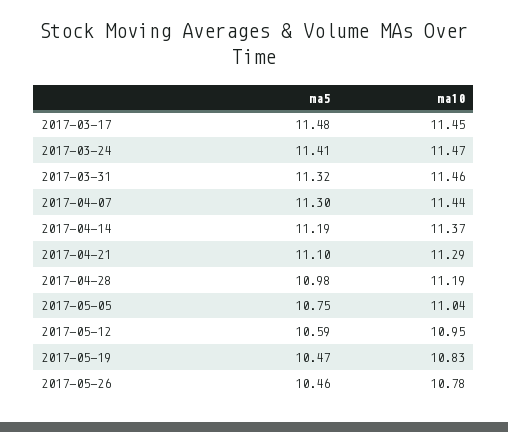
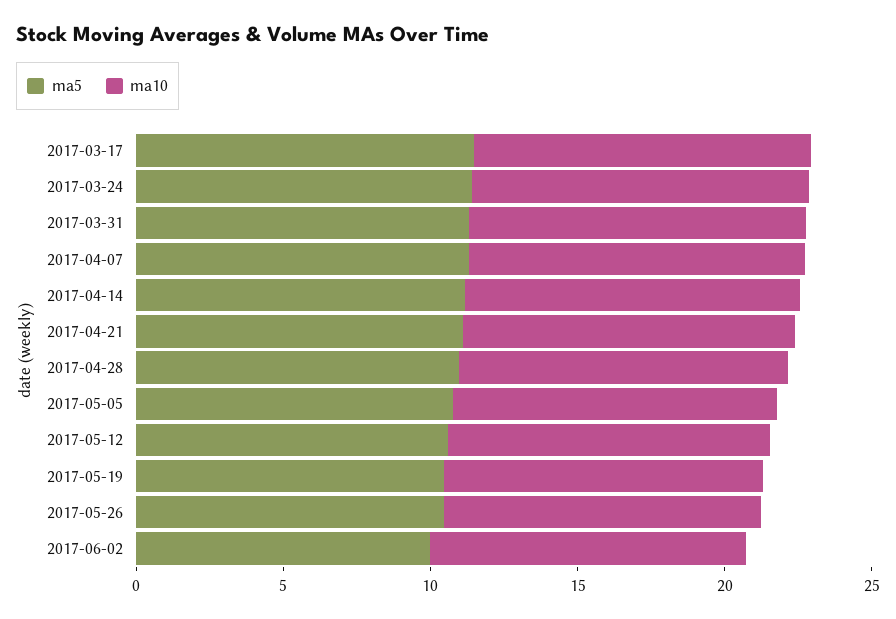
ma5, 2017-06-02: none -> 10
ma10, 2017-06-02: none -> 11

